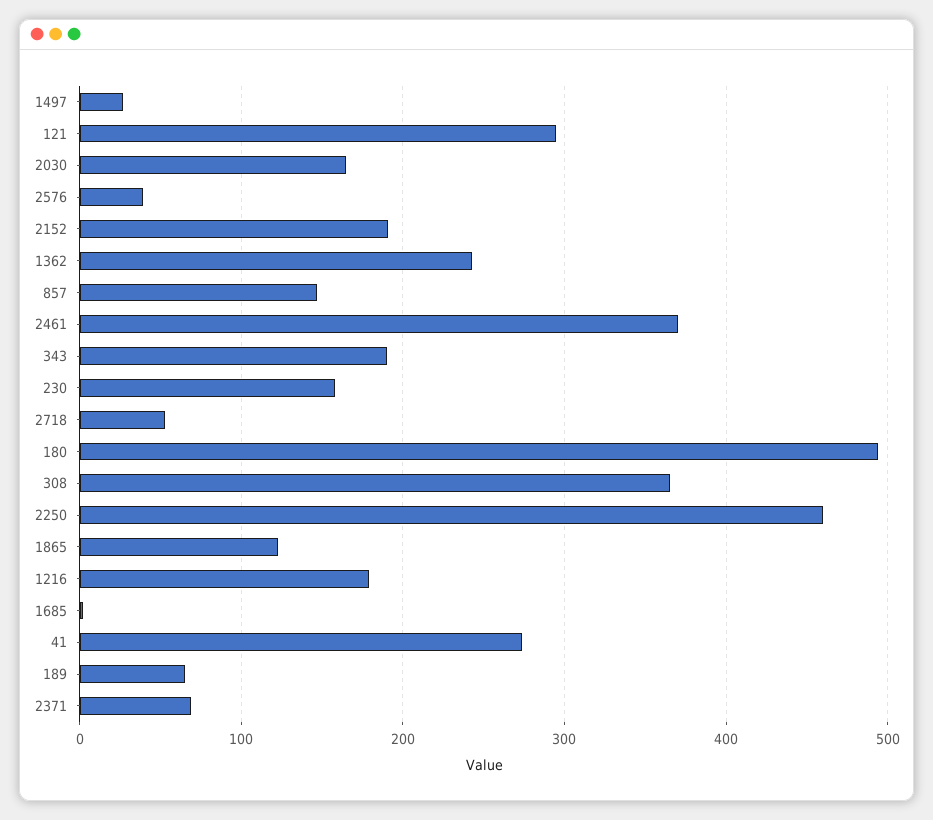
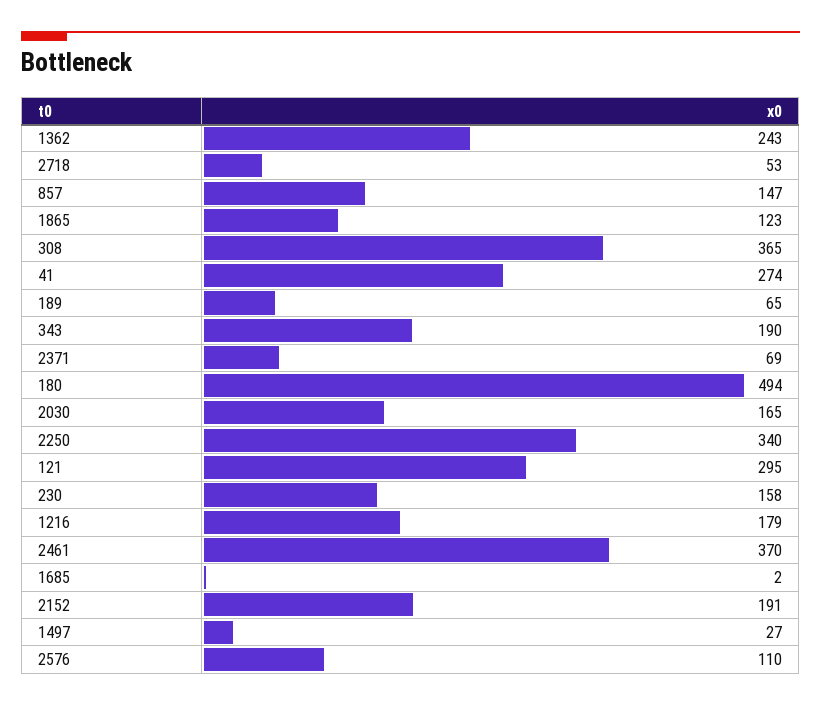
2576: 40 -> 110
2250: 460 -> 340

